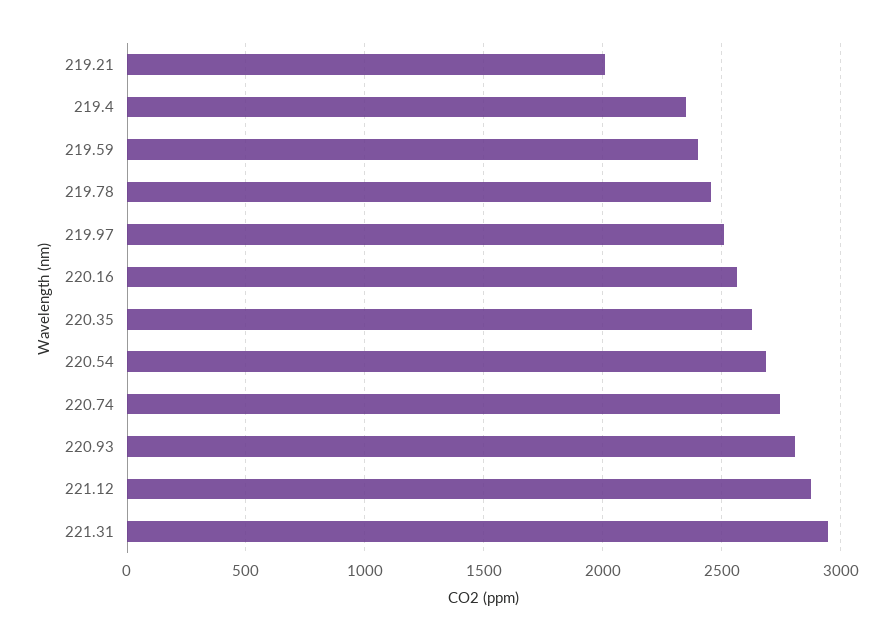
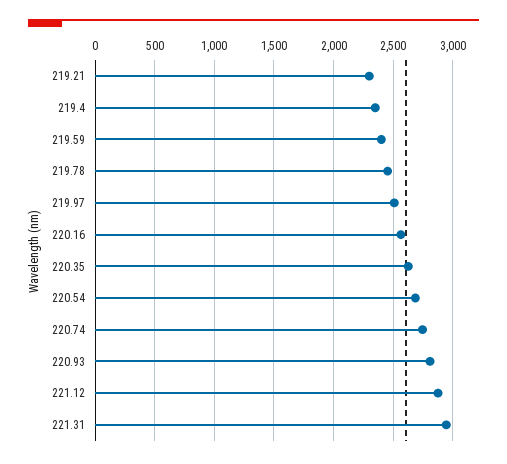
219.21: 2000 -> 2300

